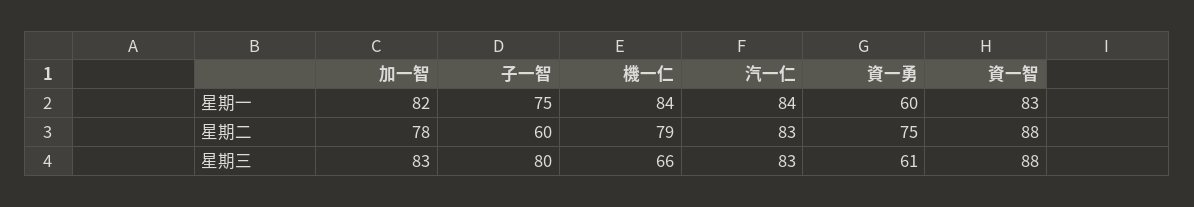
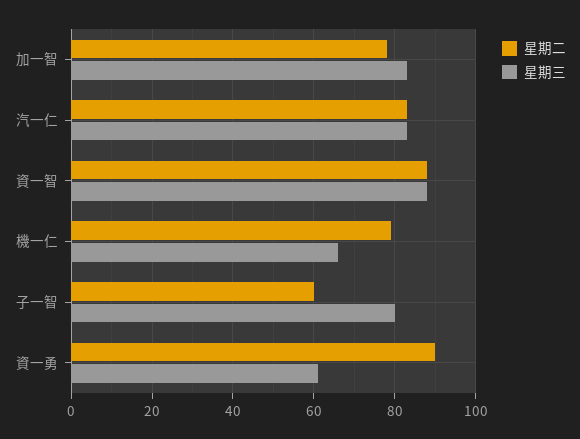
星期一, 加一智: 82 -> none
星期一, 子一智: 75 -> none
星期一, 機一仁: 84 -> none
星期一, 汽一仁: 84 -> none
星期一, 資一勇: 60 -> none
星期一, 資一智: 83 -> none
星期二, 資一勇: 75 -> 90

